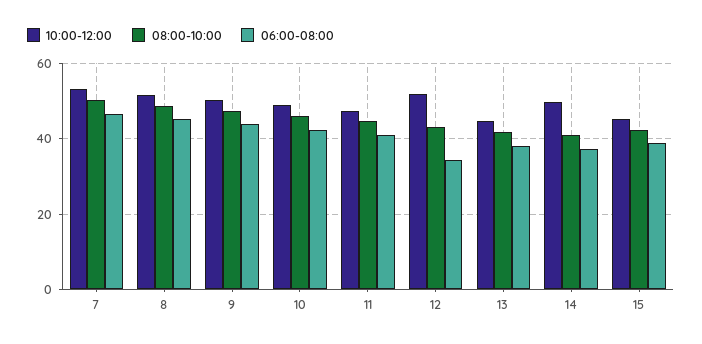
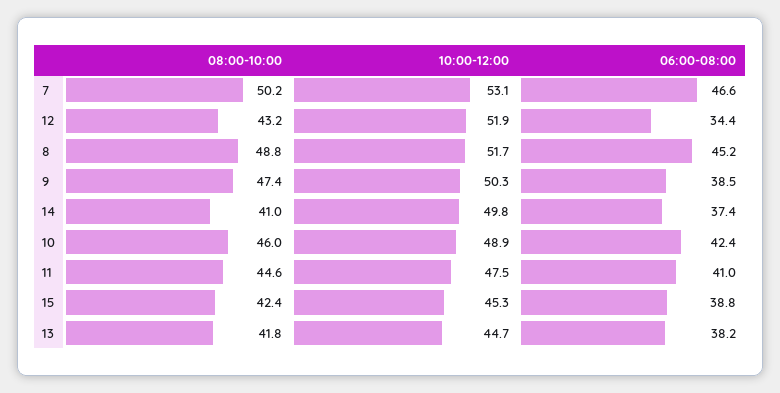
06:00-08:00, 9: 44 -> 38.5

